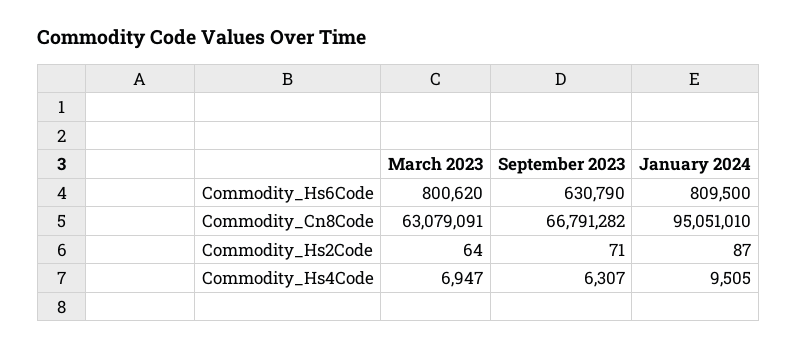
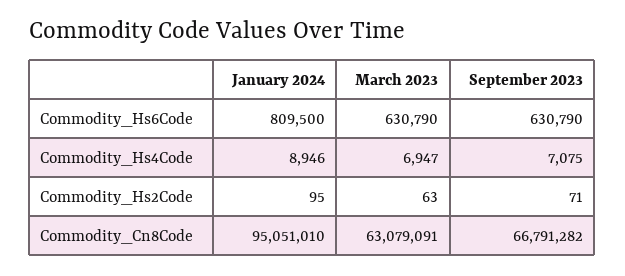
March 2023, Commodity_Hs6Code: 800620 -> 630790
March 2023, Commodity_Hs2Code: 64 -> 63
January 2024, Commodity_Hs2Code: 87 -> 95
September 2023, Commodity_Hs4Code: 6307 -> 7075
January 2024, Commodity_Hs4Code: 9505 -> 8946

